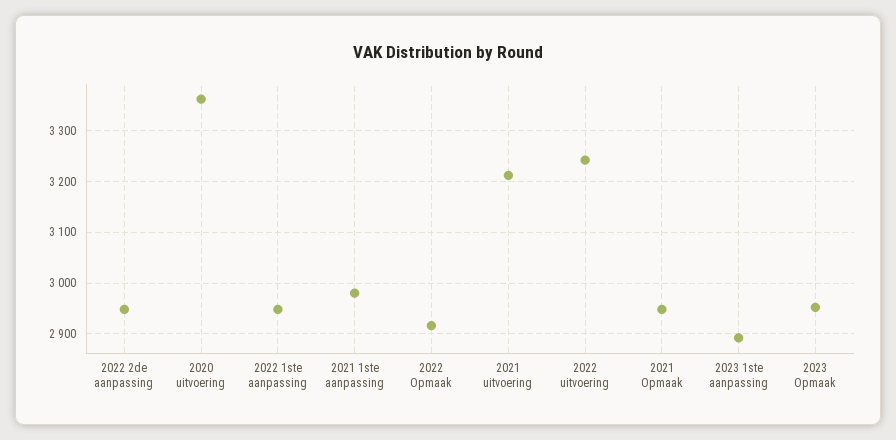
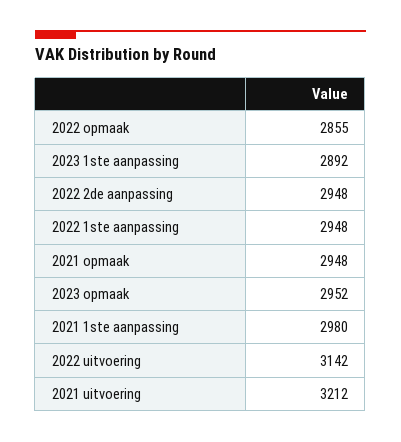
2020 uitvoering: 3360 -> none
2022 Opmaak: 2920 -> 2855
2022 uitvoering: 3240 -> 3142

